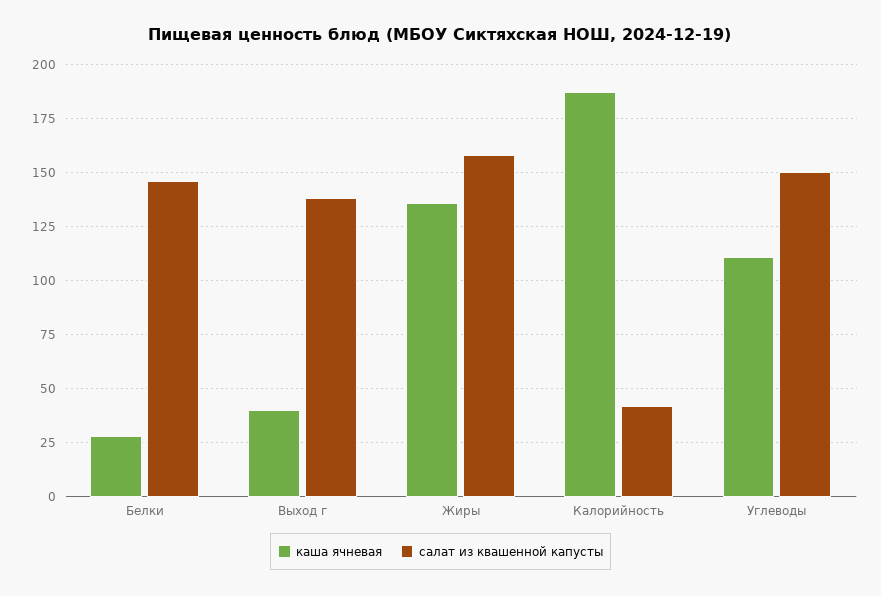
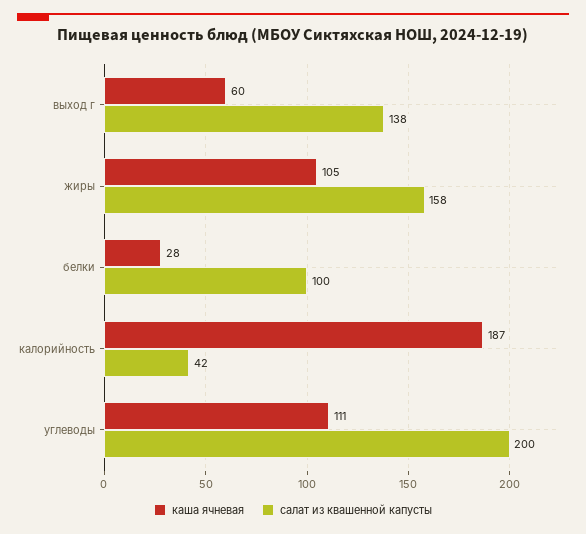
салат из квашенной капусты, Белки: 145 -> 100
каша ячневая, Выход г: 40 -> 60
каша ячневая, Жиры: 135 -> 105
салат из квашенной капусты, Углеводы: 150 -> 200

